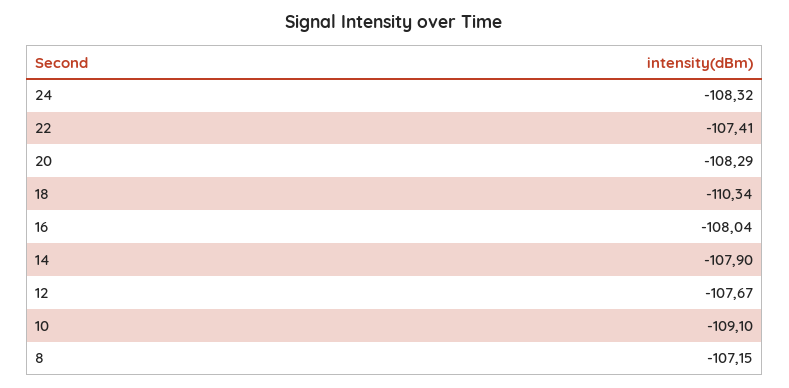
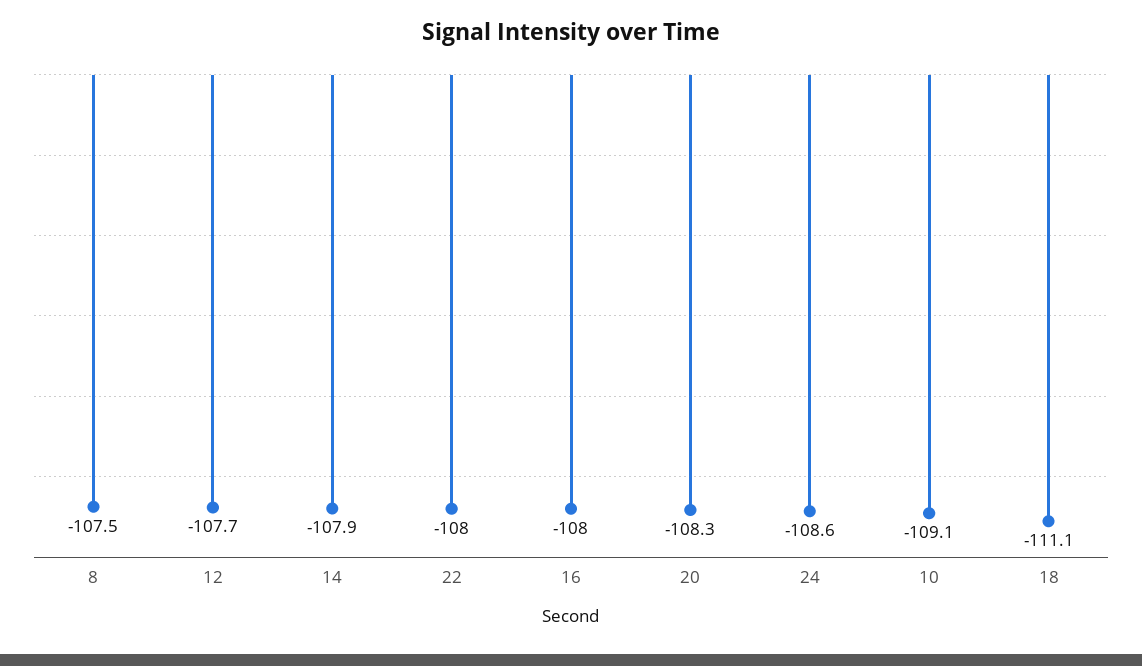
24: -108.32 -> -108.6
22: -107.41 -> -108
18: -110.34 -> -111.1
8: -107.15 -> -107.5

